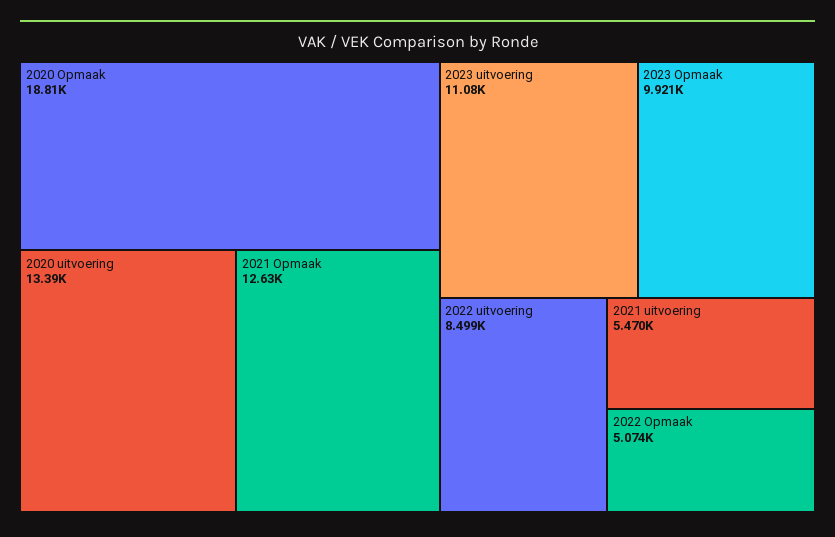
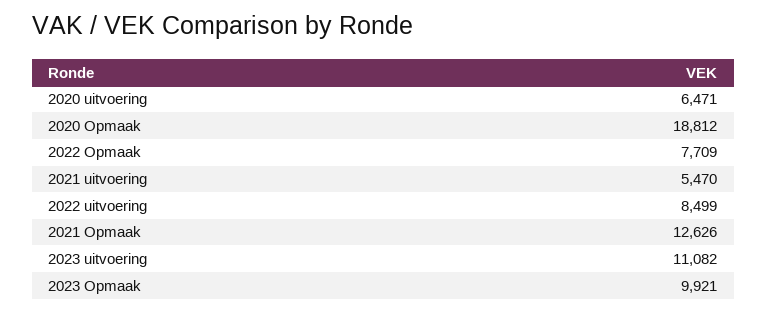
2020 uitvoering: 13390 -> 6471
2022 Opmaak: 5074 -> 7709

